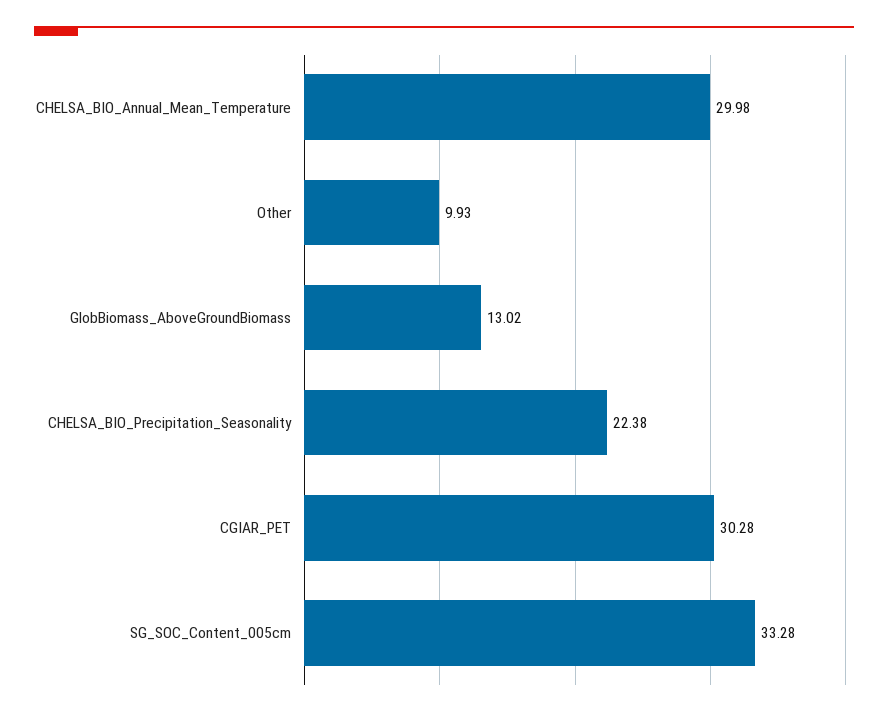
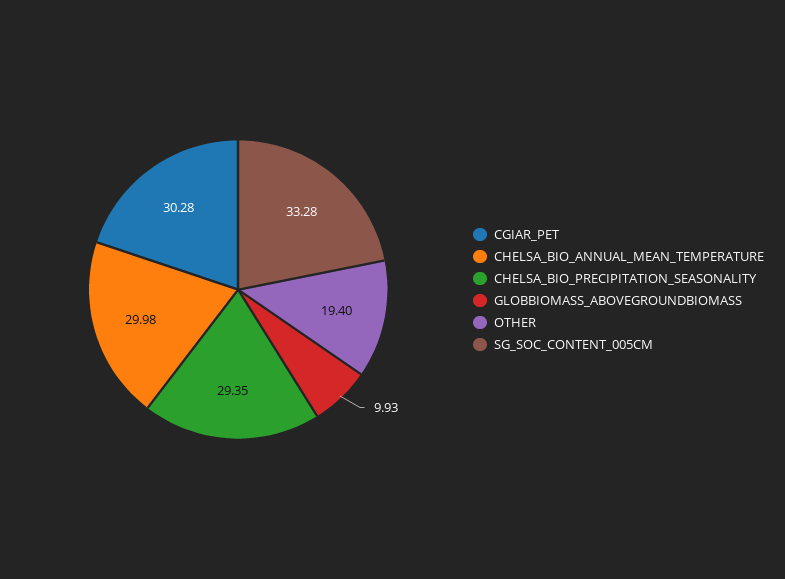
Other: 9.93 -> 19.4
GlobBiomass_AboveGroundBiomass: 13.02 -> 9.93
CHELSA_BIO_Precipitation_Seasonality: 22.38 -> 29.35

